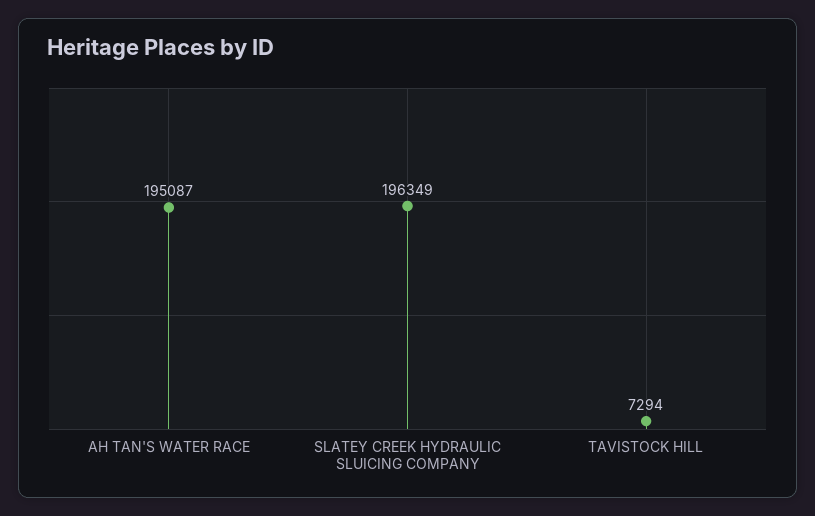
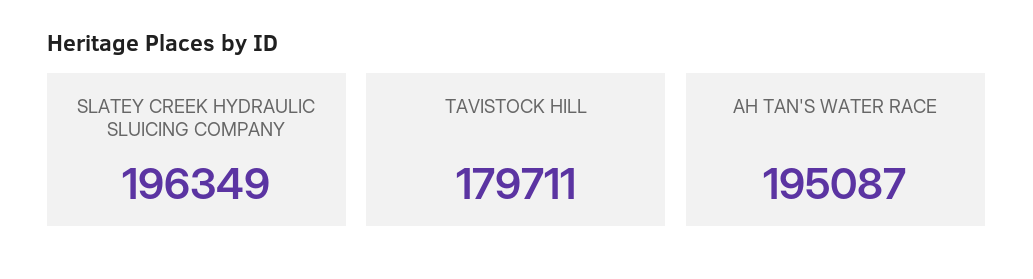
TAVISTOCK HILL: 7294 -> 179711

